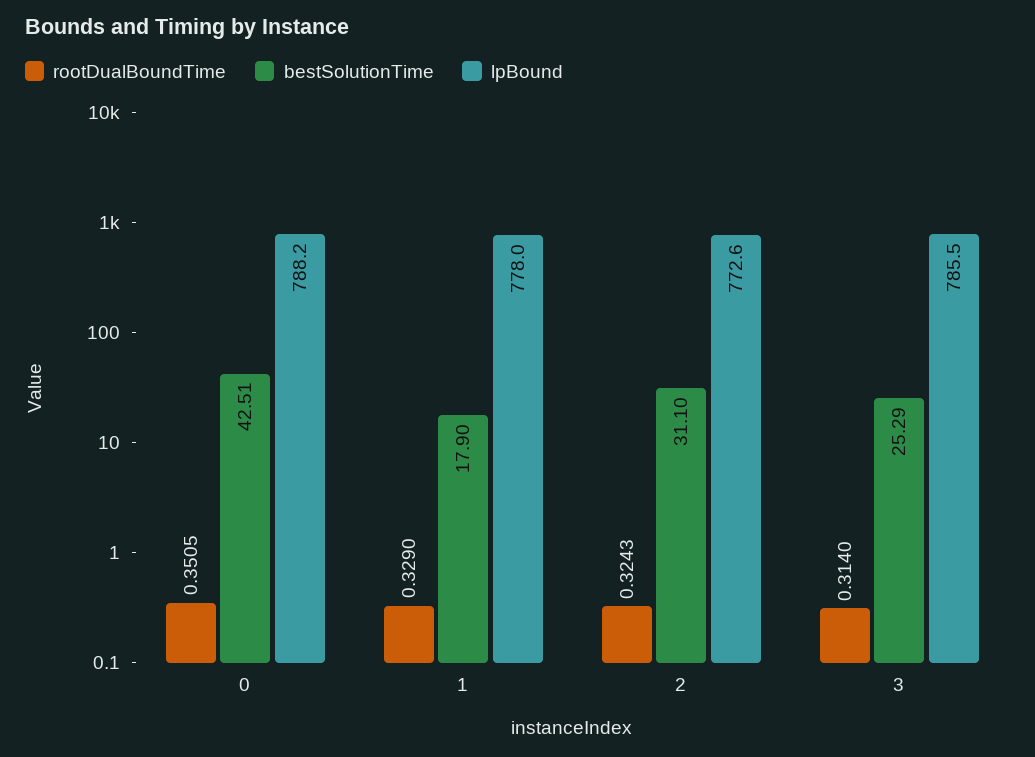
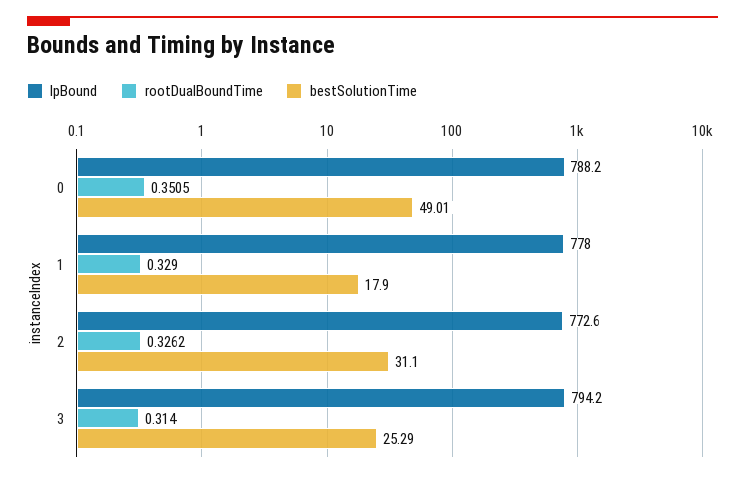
bestSolutionTime, 0: 42.51 -> 49.01
rootDualBoundTime, 2: 0.3243 -> 0.3262
lpBound, 3: 785.5 -> 794.2

